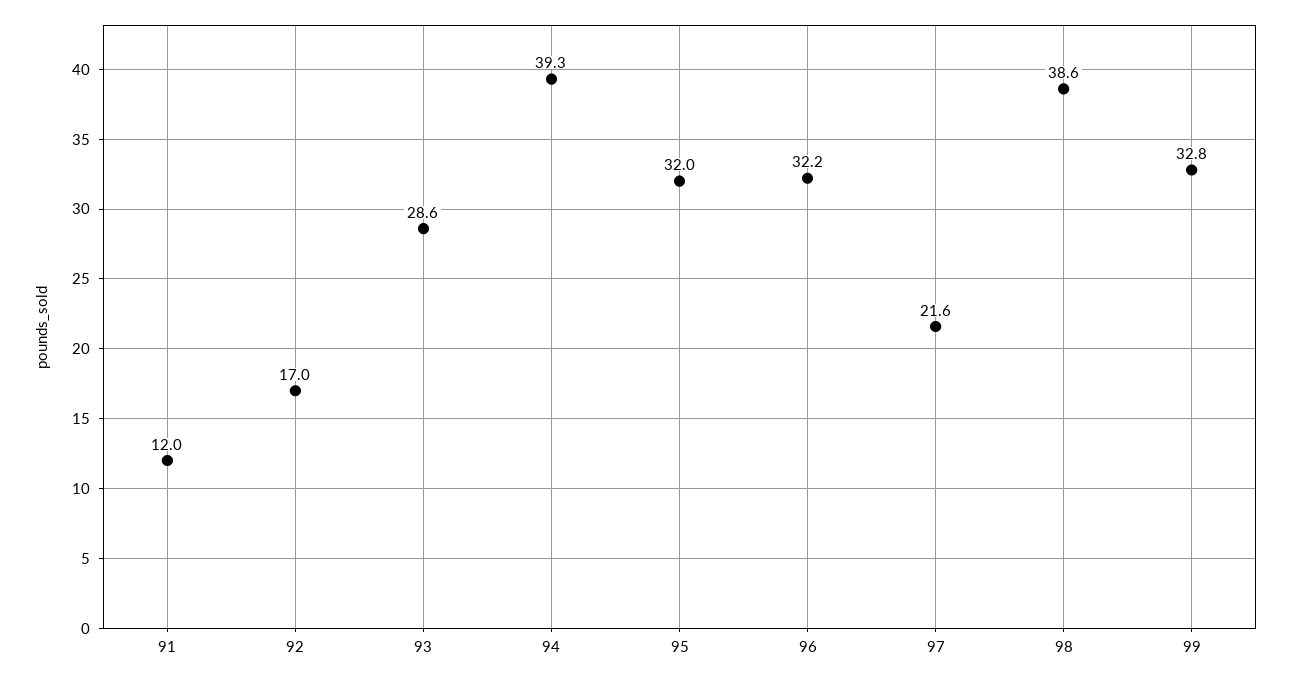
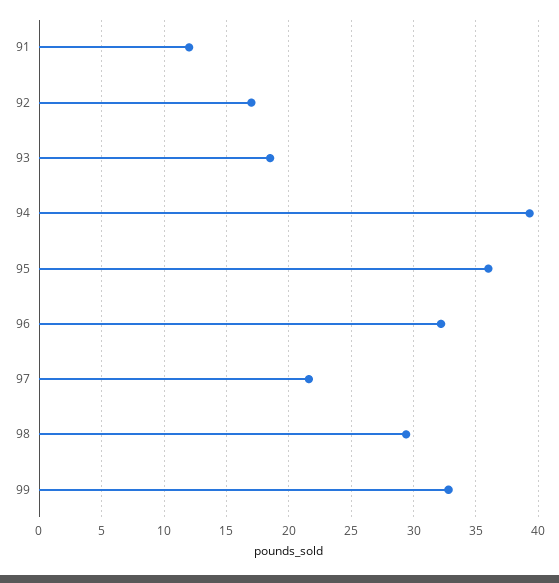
93: 28.6 -> 18.5
95: 32 -> 36
98: 38.6 -> 29.5

